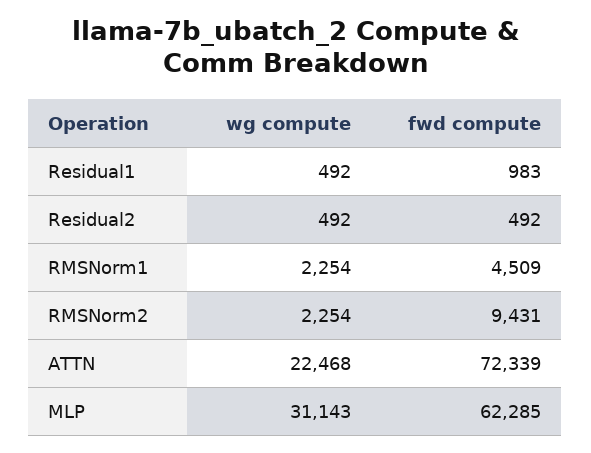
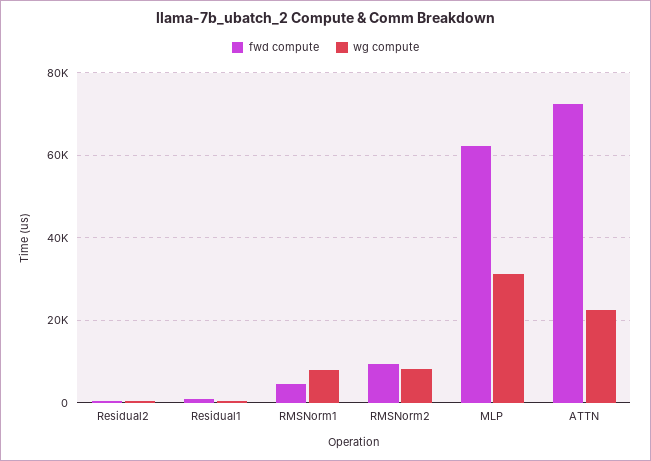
wg compute, RMSNorm1: 2254 -> 8000
wg compute, RMSNorm2: 2254 -> 8000

